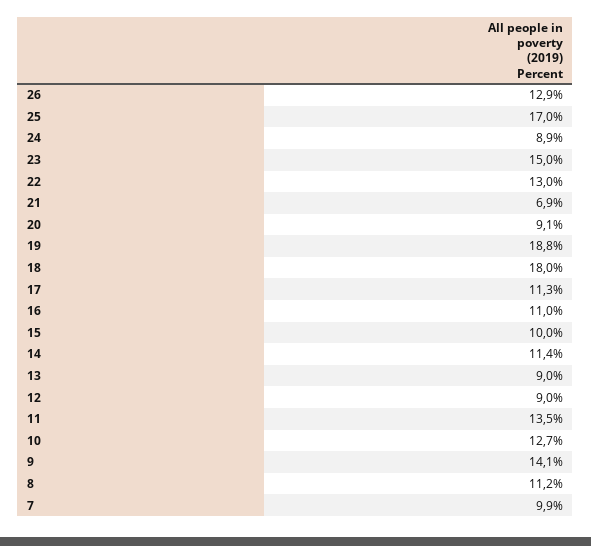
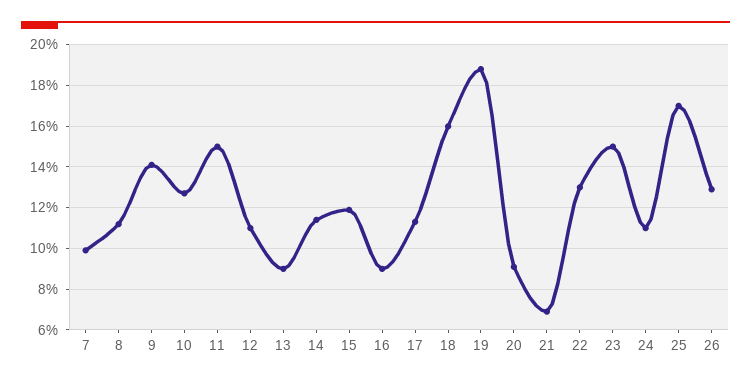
24: 8.9 -> 11
18: 18 -> 16
16: 11 -> 9
15: 10 -> 12
12: 9 -> 11
11: 13.5 -> 15

